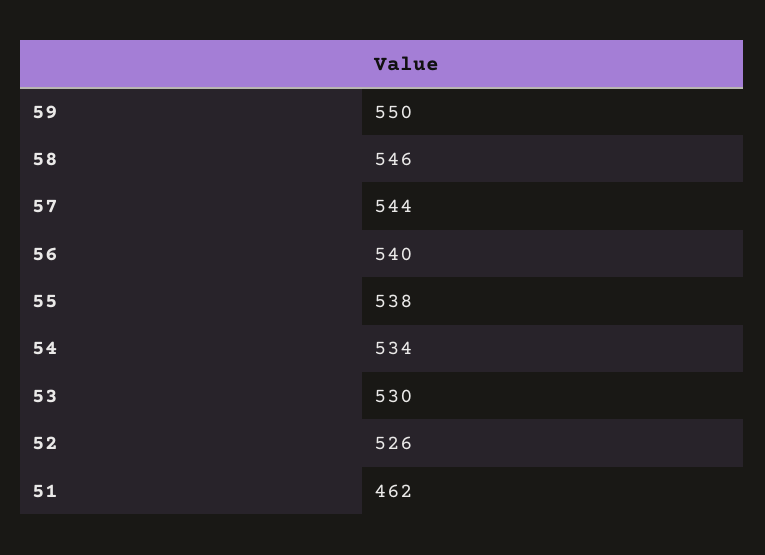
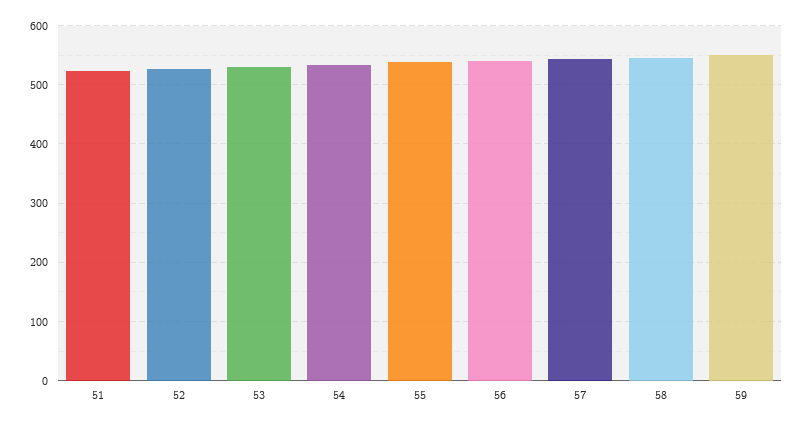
51: 462 -> 520

